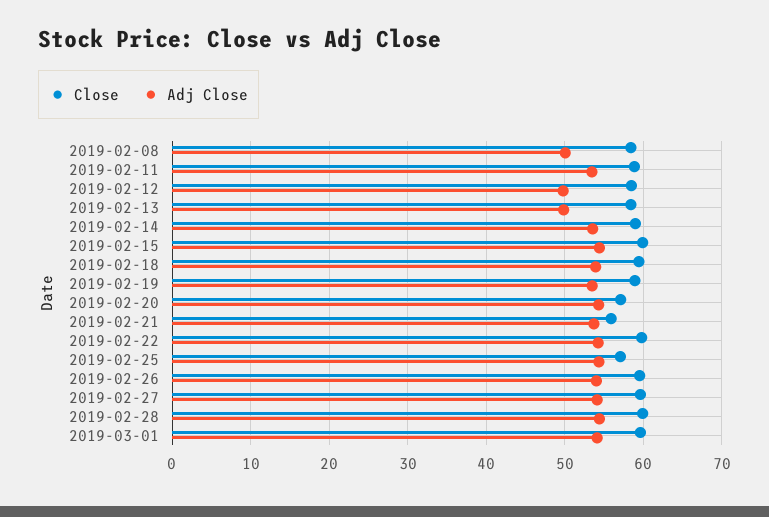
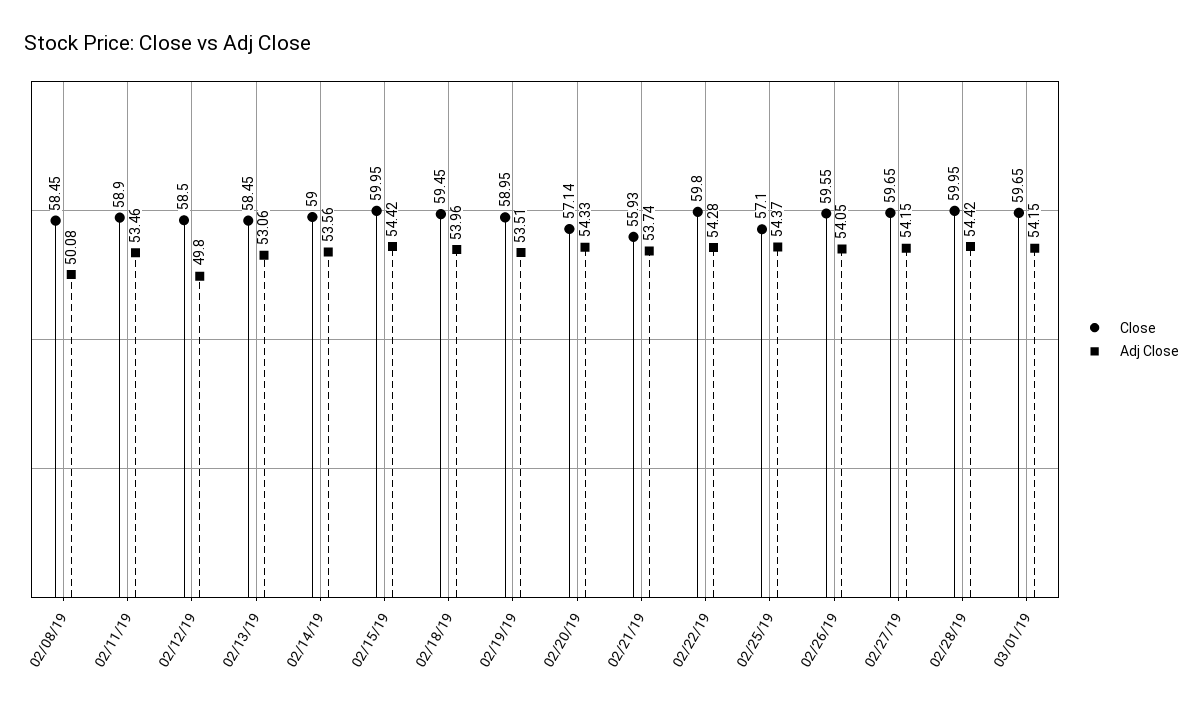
Adj Close, 2019-02-13: 50 -> 53.06

